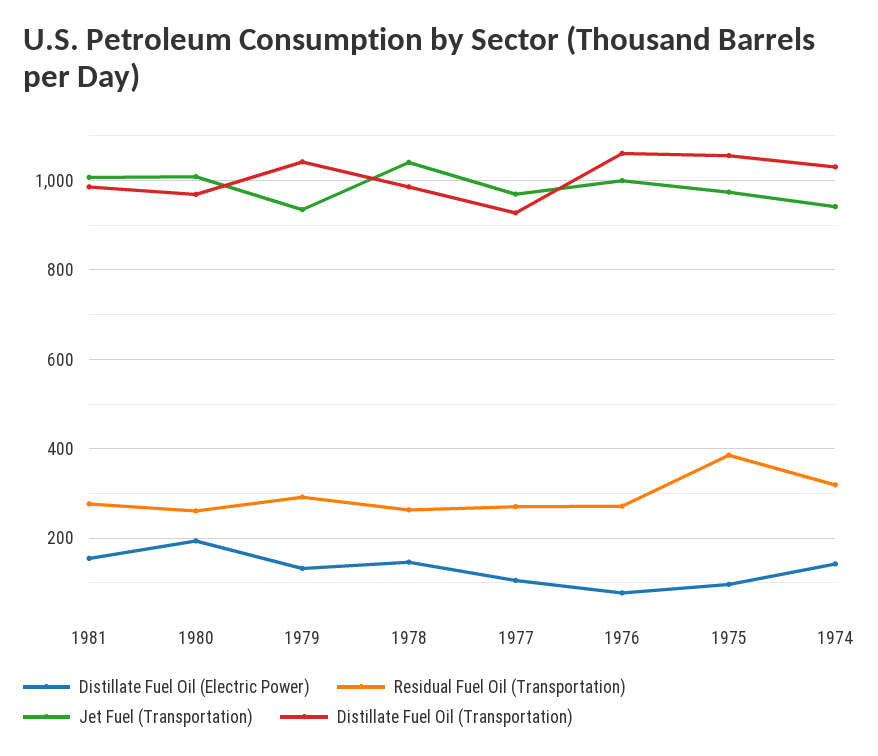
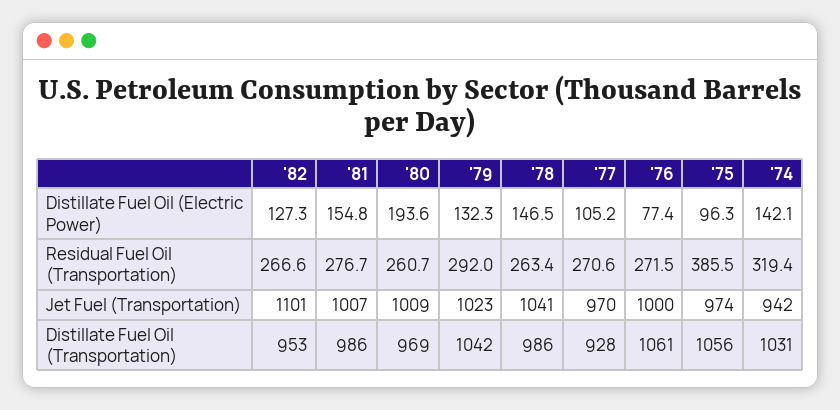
Jet Fuel (Transportation), 1979: 940 -> 1023
Distillate Fuel Oil (Electric Power), '82: none -> 127.3
Residual Fuel Oil (Transportation), '82: none -> 266.6
Jet Fuel (Transportation), '82: none -> 1101
Distillate Fuel Oil (Transportation), '82: none -> 953

